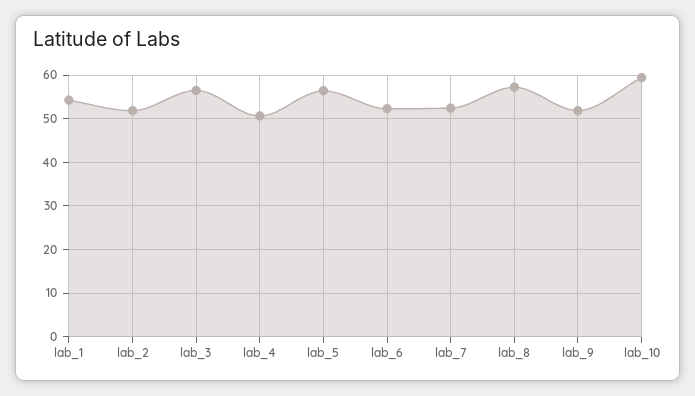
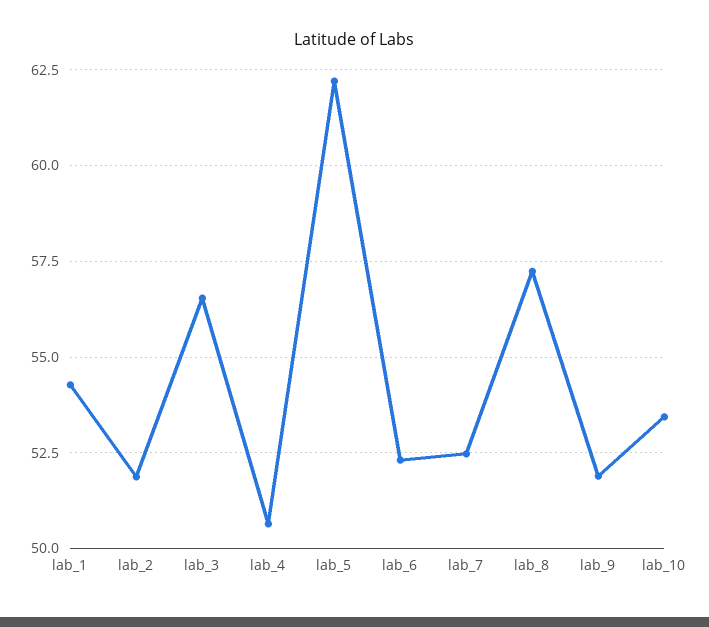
lab_5: 56 -> 62.25
lab_10: 60 -> 53.5

